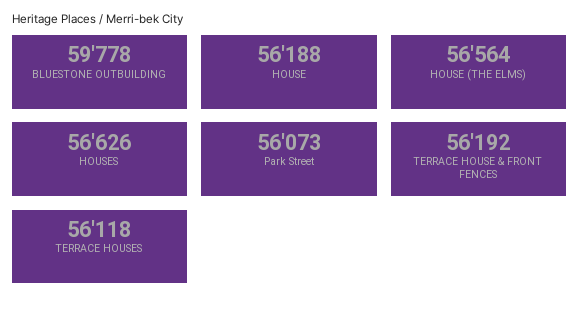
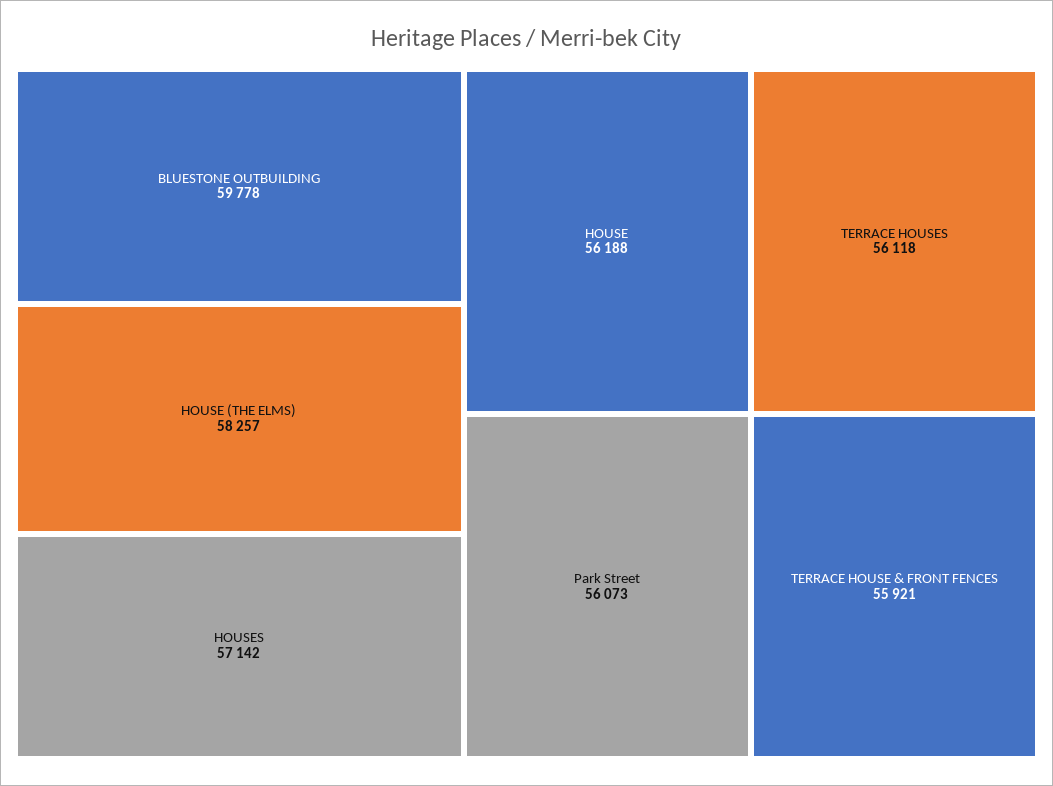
HOUSE (THE ELMS): 56564 -> 58257
HOUSES: 56626 -> 57142
TERRACE HOUSE & FRONT FENCES: 56192 -> 55921

